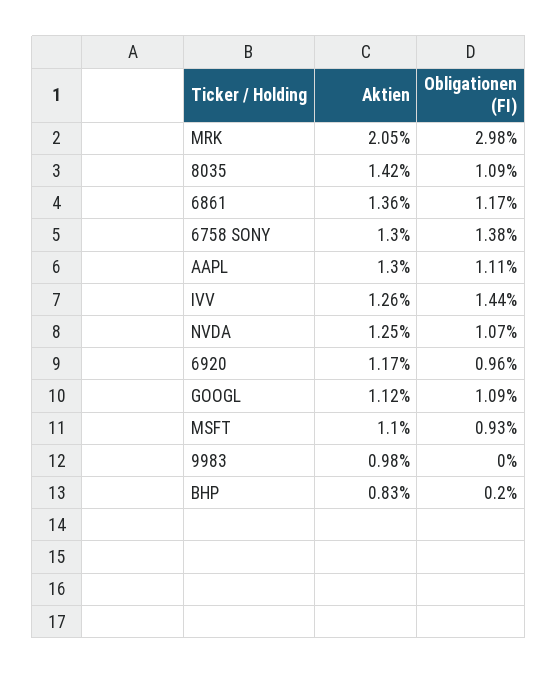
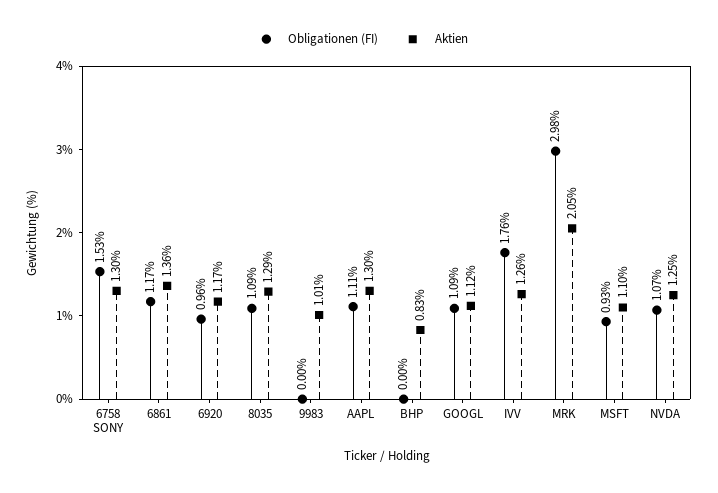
Aktien, 8035: 1.42 -> 1.29
Obligationen (FI), 6758 SONY: 1.38 -> 1.53
Obligationen (FI), IVV: 1.44 -> 1.76
Aktien, 9983: 0.98 -> 1.01
Obligationen (FI), BHP: 0.2 -> 0

